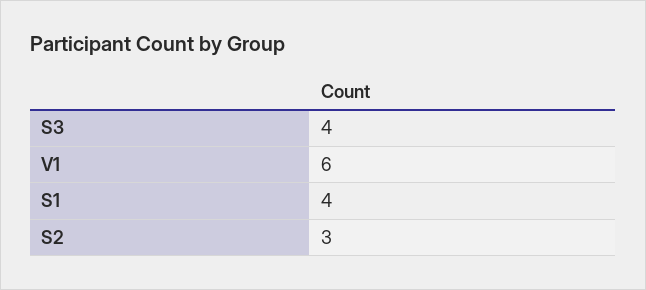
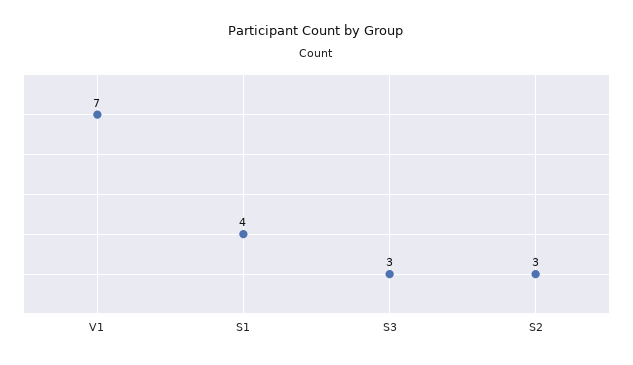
S3: 4 -> 3
V1: 6 -> 7

